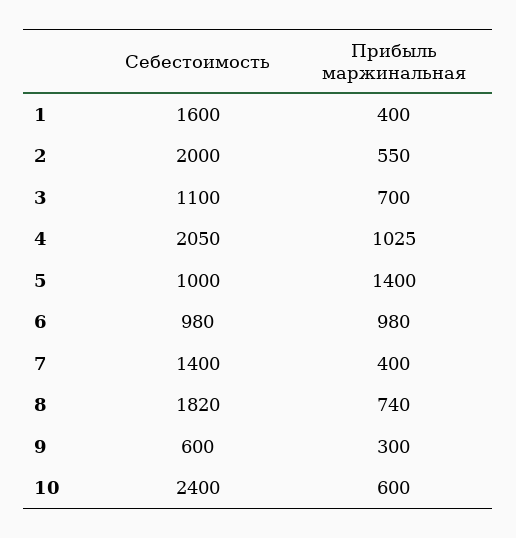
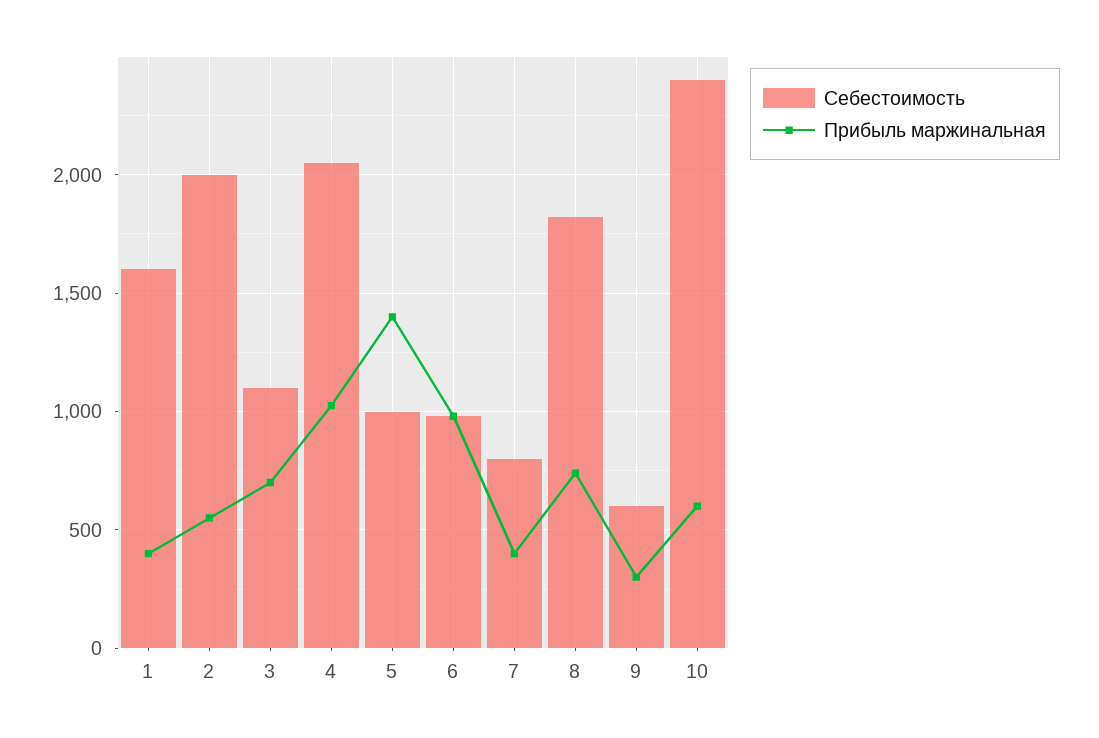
Себестоимость, 7: 1400 -> 800

